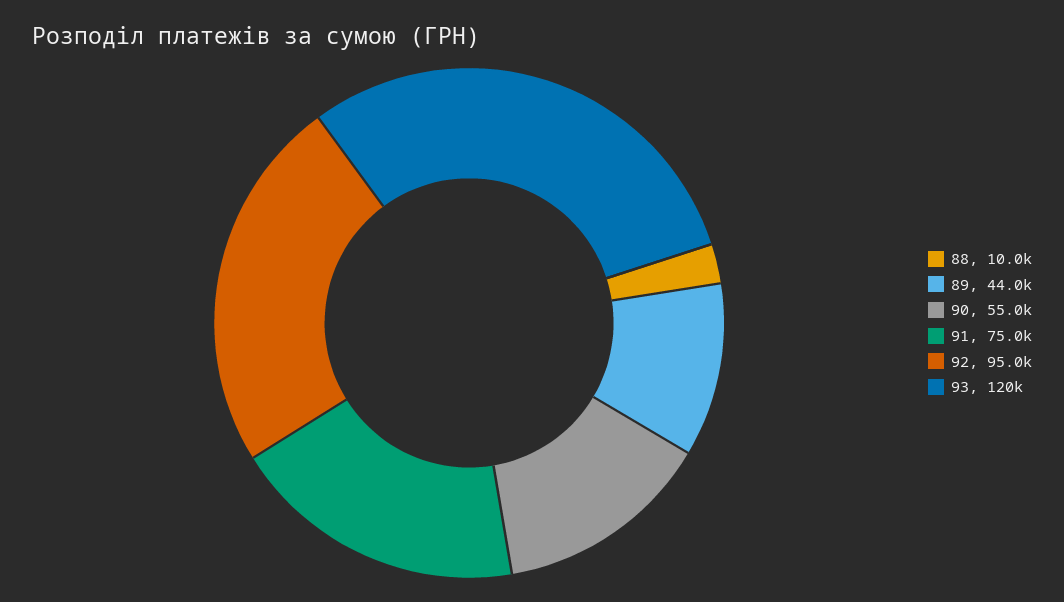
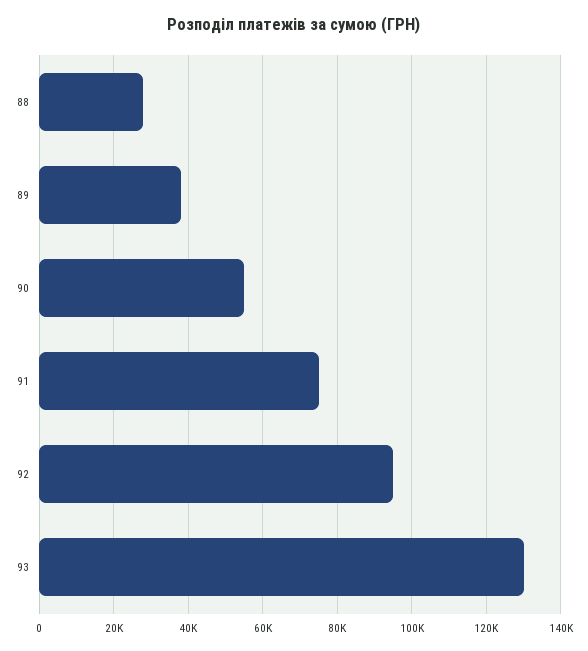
88: 10000 -> 28000
89: 44000 -> 38000
93: 120000 -> 130000

